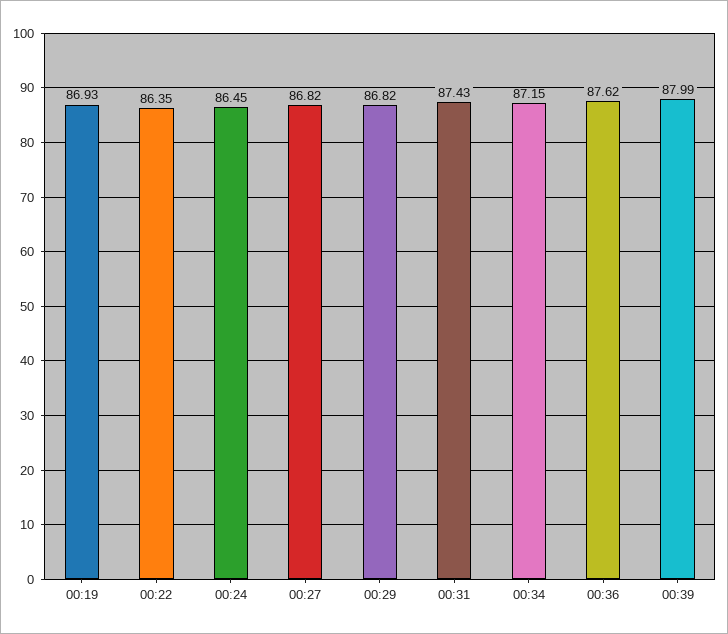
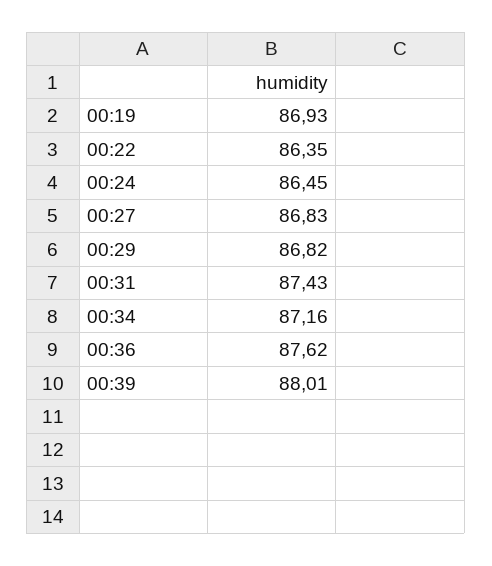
00:27: 86.82 -> 86.83
00:34: 87.15 -> 87.16
00:39: 87.99 -> 88.01

